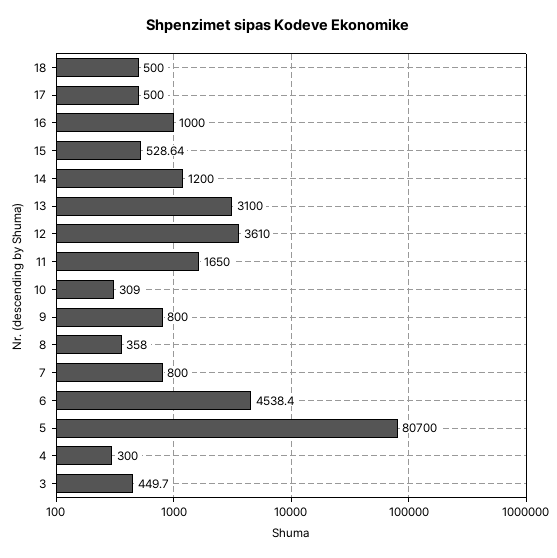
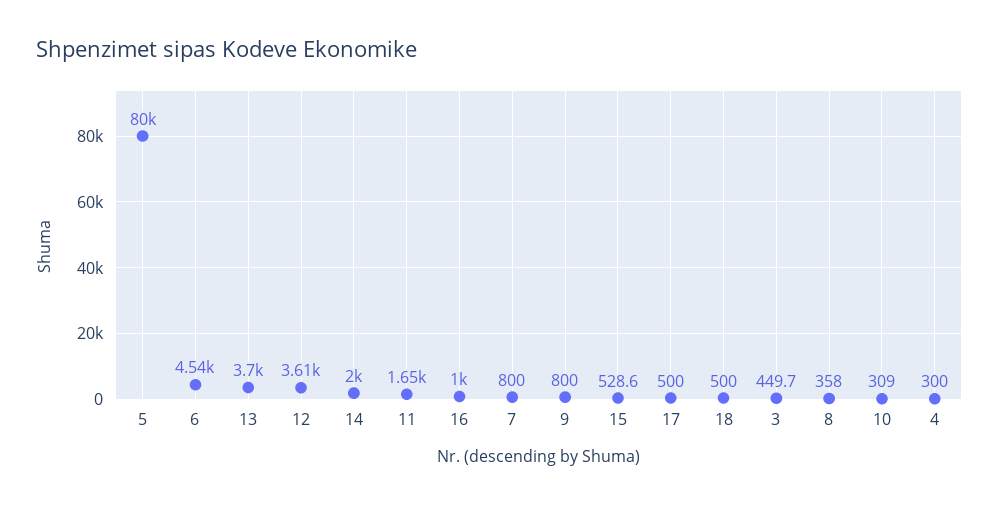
14: 1200 -> 2000
13: 3100 -> 3700
5: 80700 -> 80000

